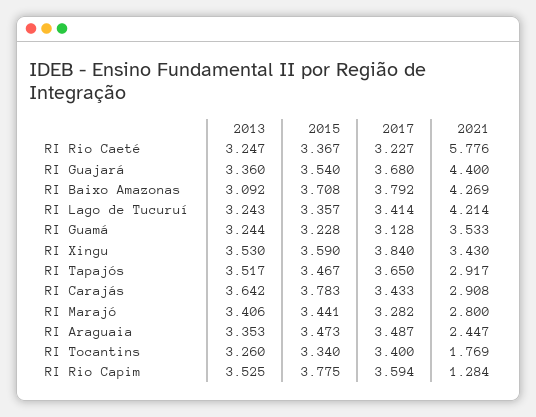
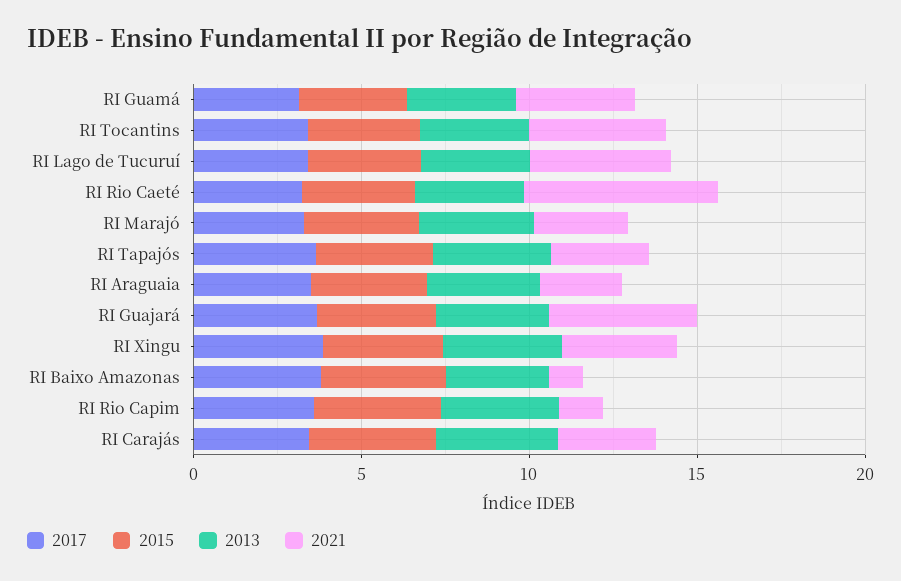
2021, RI Baixo Amazonas: 4.269 -> 1
2021, RI Tocantins: 1.769 -> 4

